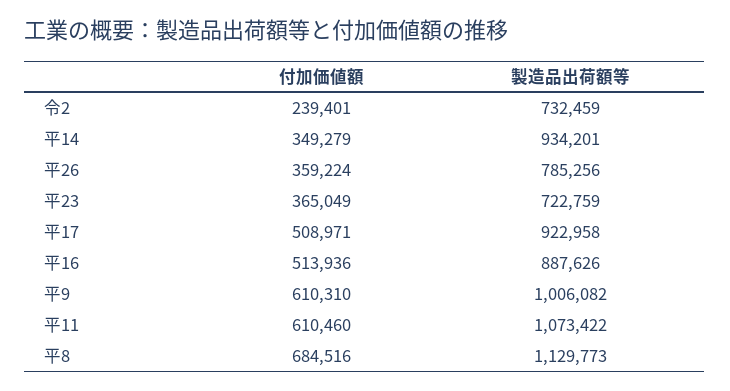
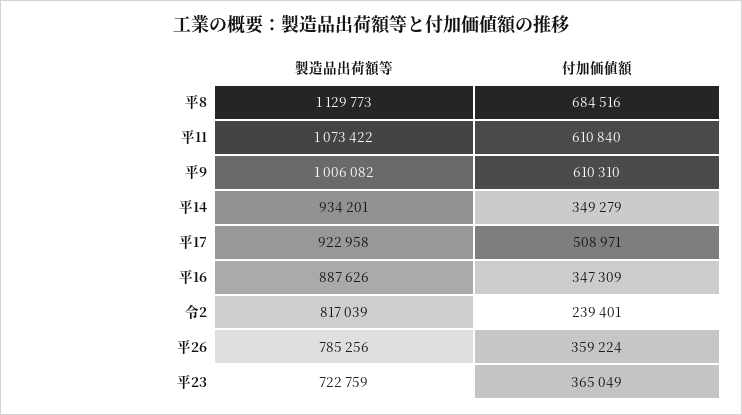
製造品出荷額等, 令2: 732459 -> 817039
付加価値額, 平16: 513936 -> 347309
付加価値額, 平11: 610460 -> 610840

